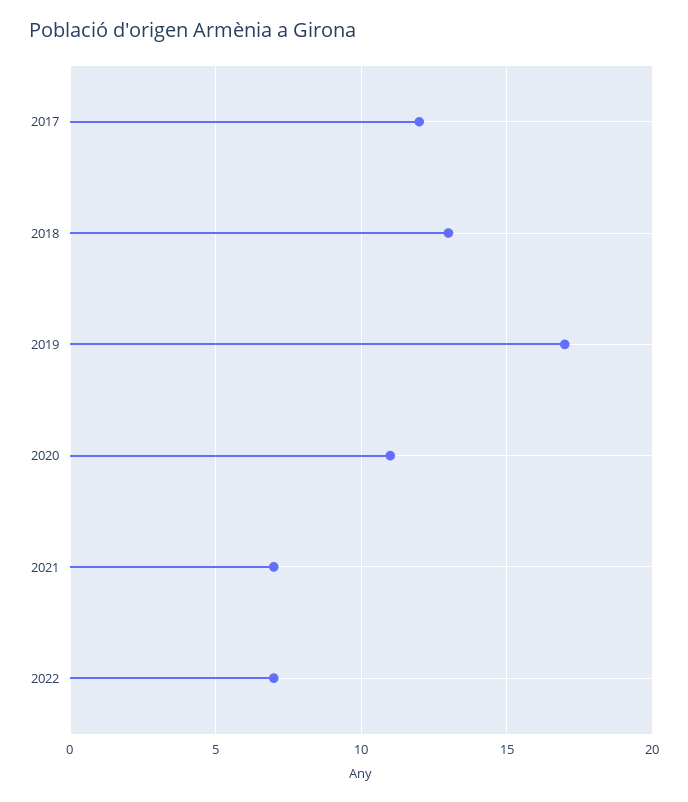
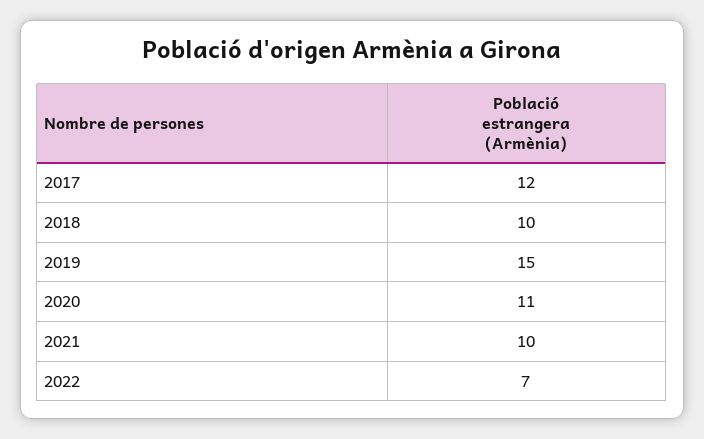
2018: 13 -> 10
2019: 17 -> 15
2021: 7 -> 10

